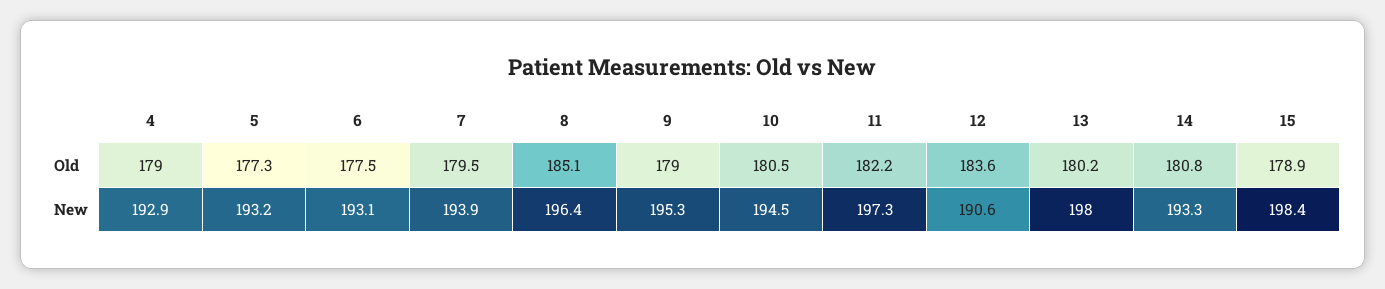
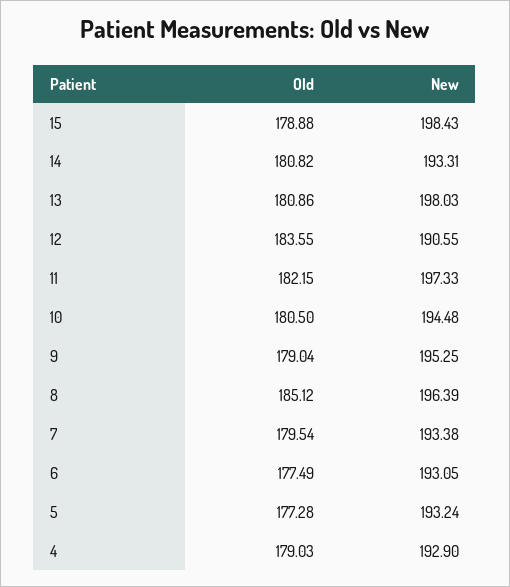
13, Old: 180.2 -> 180.86
7, New: 193.9 -> 193.38

